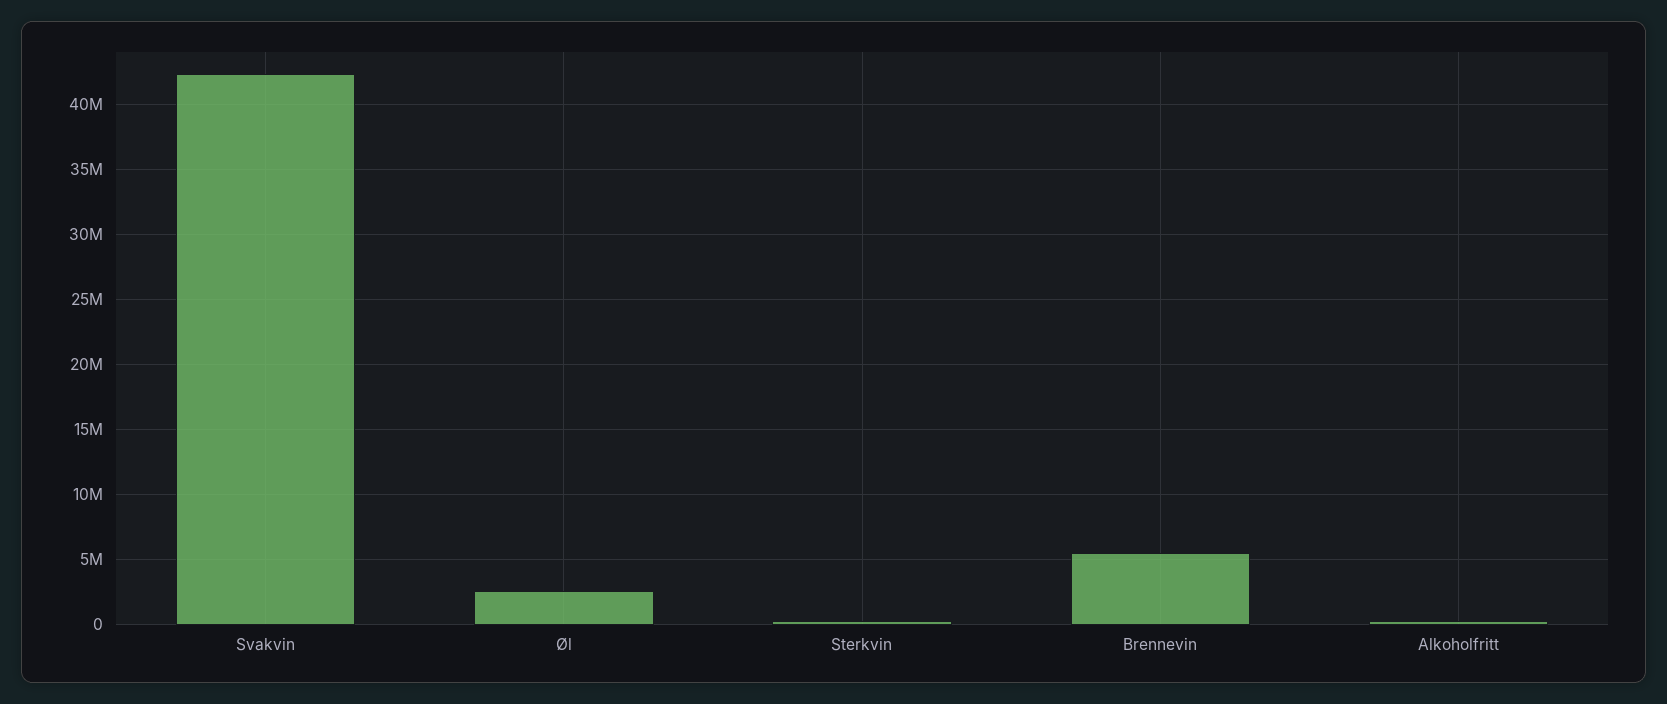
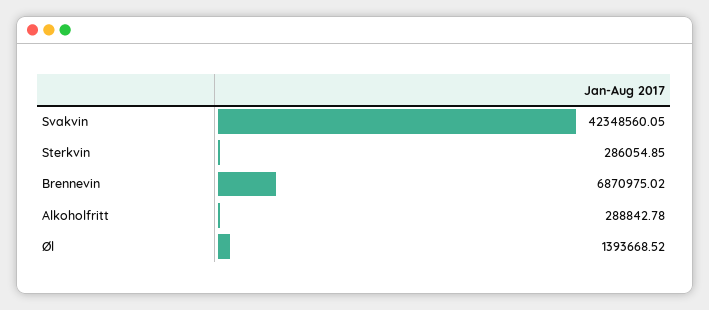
Øl: 2500000 -> 1393668.52
Brennevin: 5500000 -> 6870975.02

